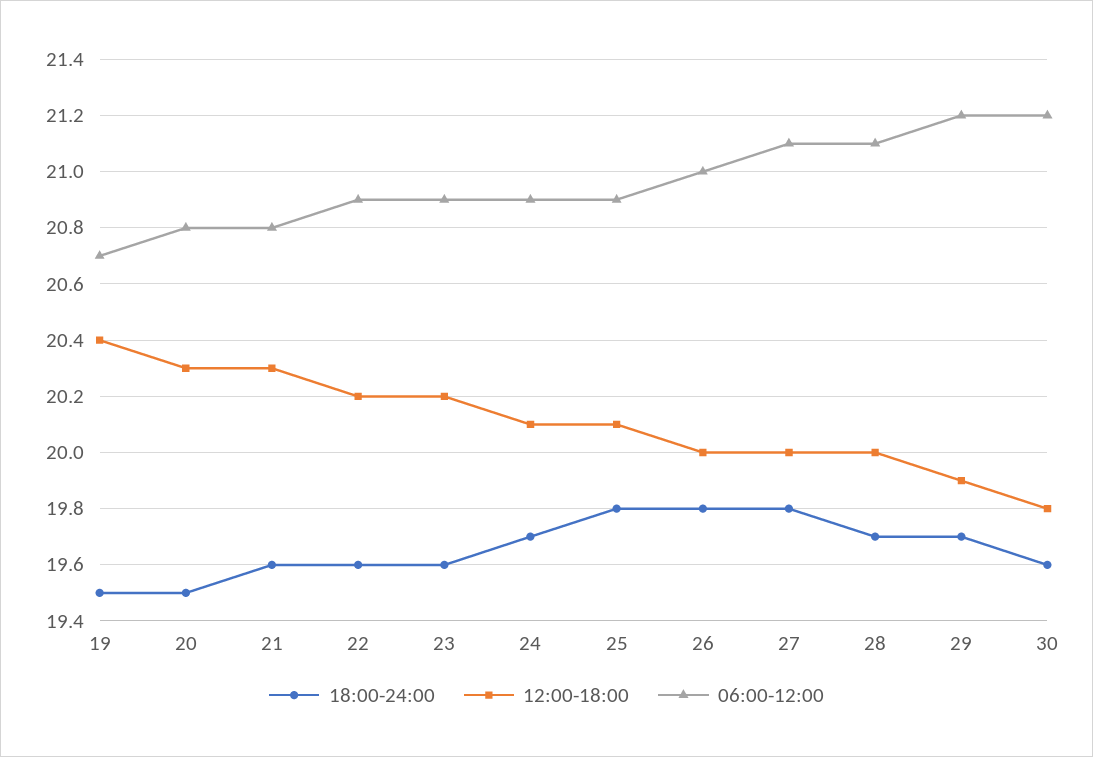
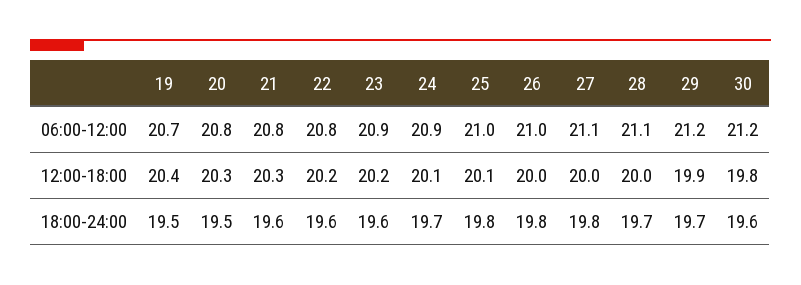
06:00-12:00, 22: 20.9 -> 20.8
06:00-12:00, 25: 20.9 -> 21

